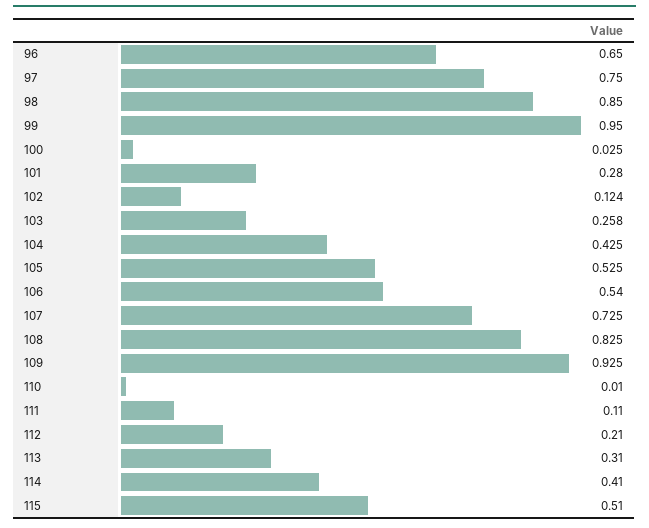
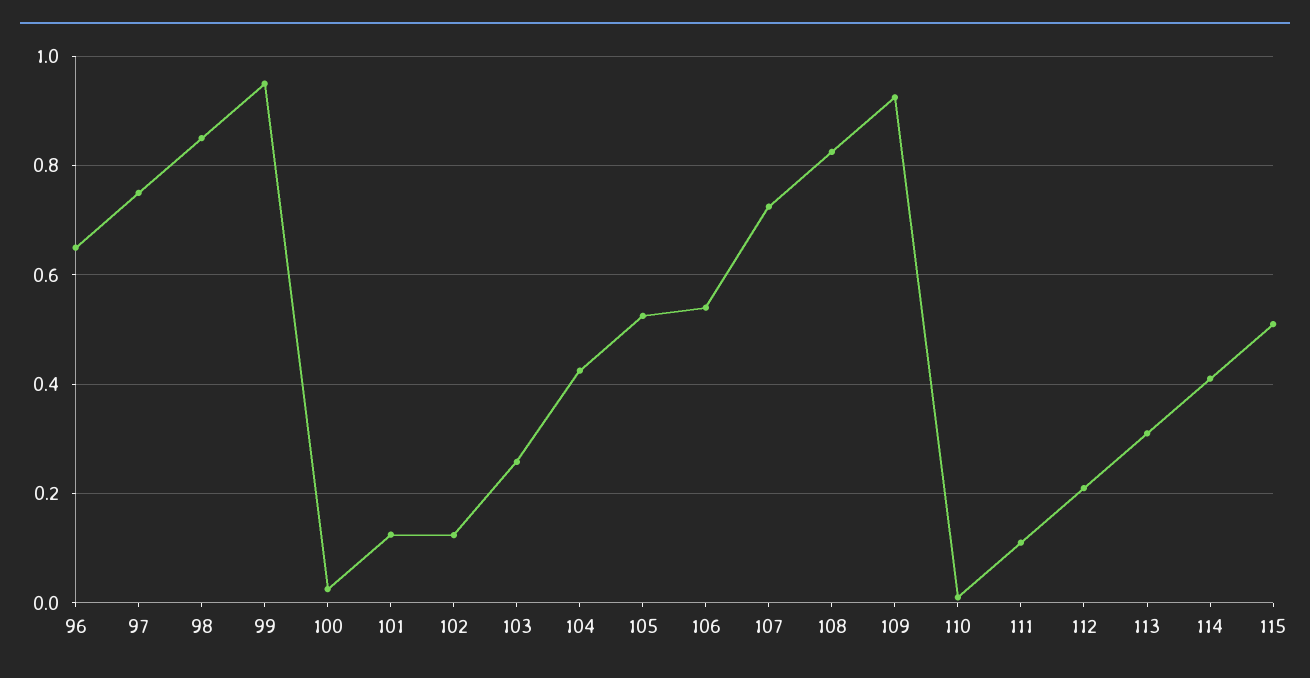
101: 0.28 -> 0.12

